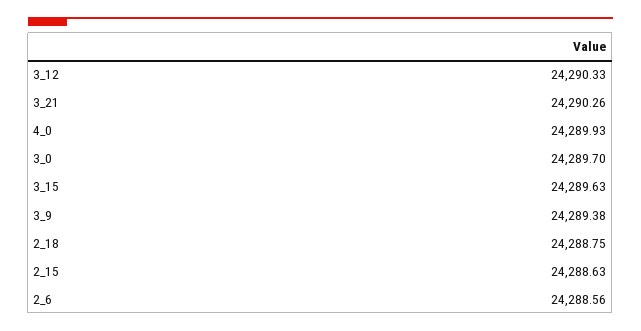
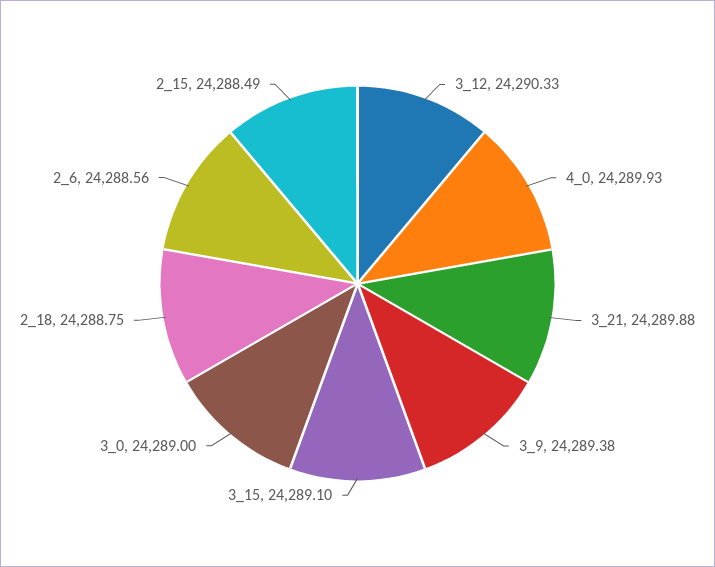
3_21: 24290.26 -> 24289.88
3_0: 24289.7 -> 24289
3_15: 24289.63 -> 24289.1
2_15: 24288.63 -> 24288.49

